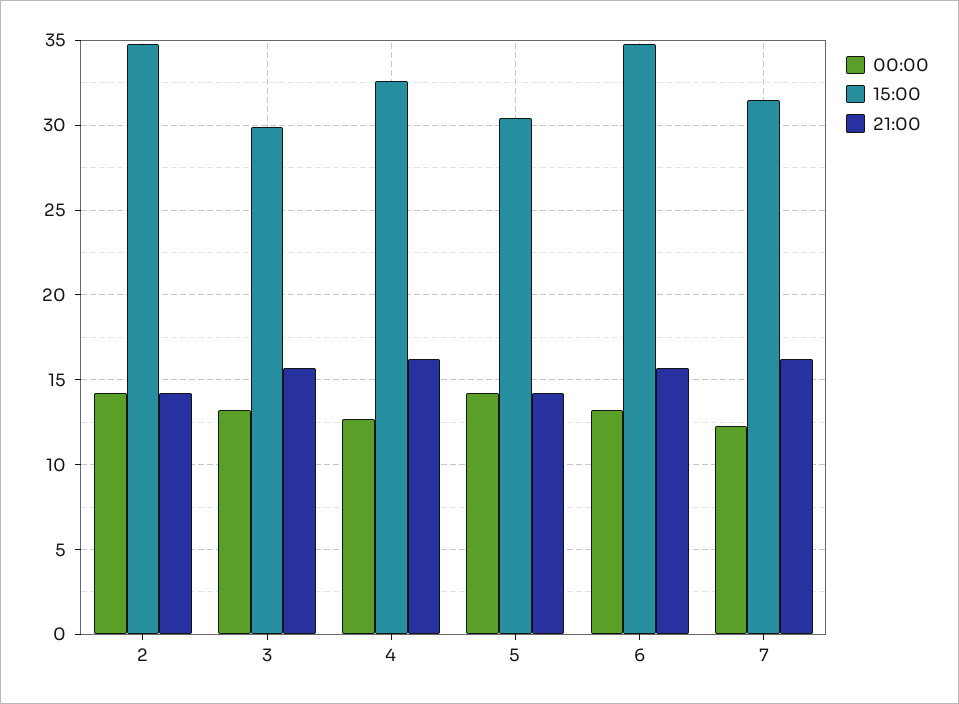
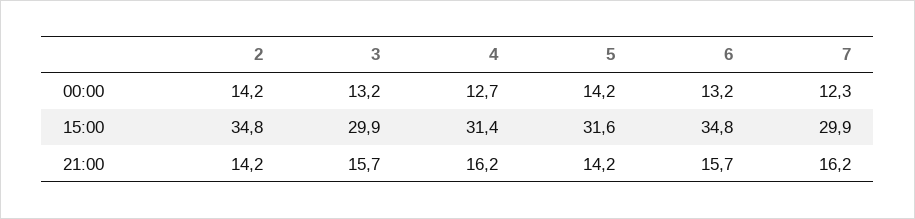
15:00, 4: 32.5 -> 31.4
15:00, 5: 30.5 -> 31.6
15:00, 7: 31.5 -> 29.9

